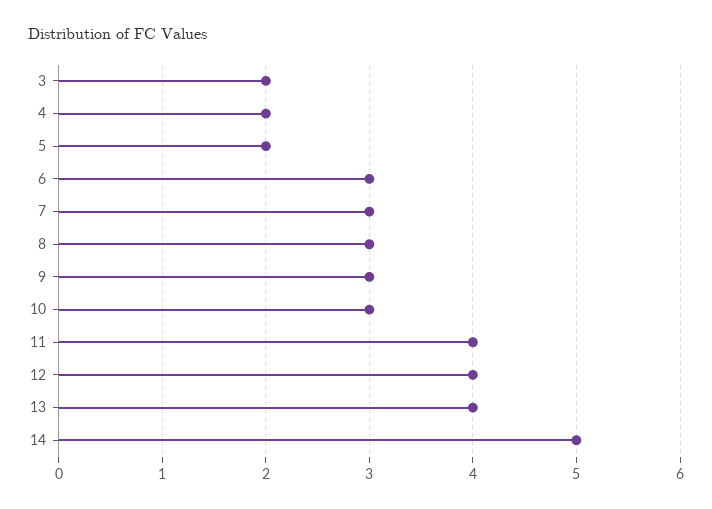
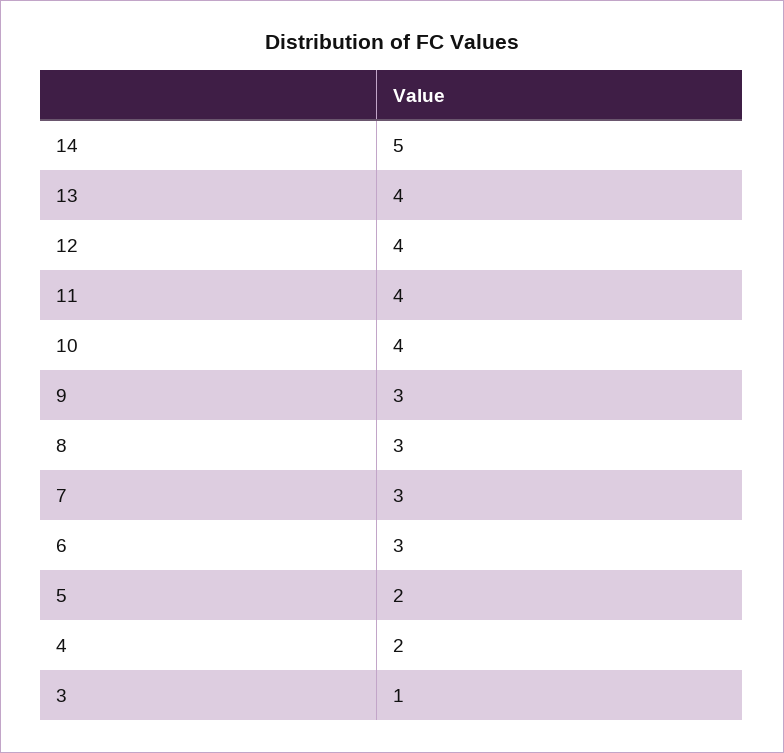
3: 2 -> 1
10: 3 -> 4

